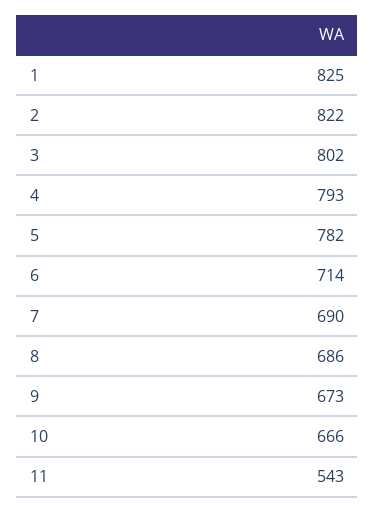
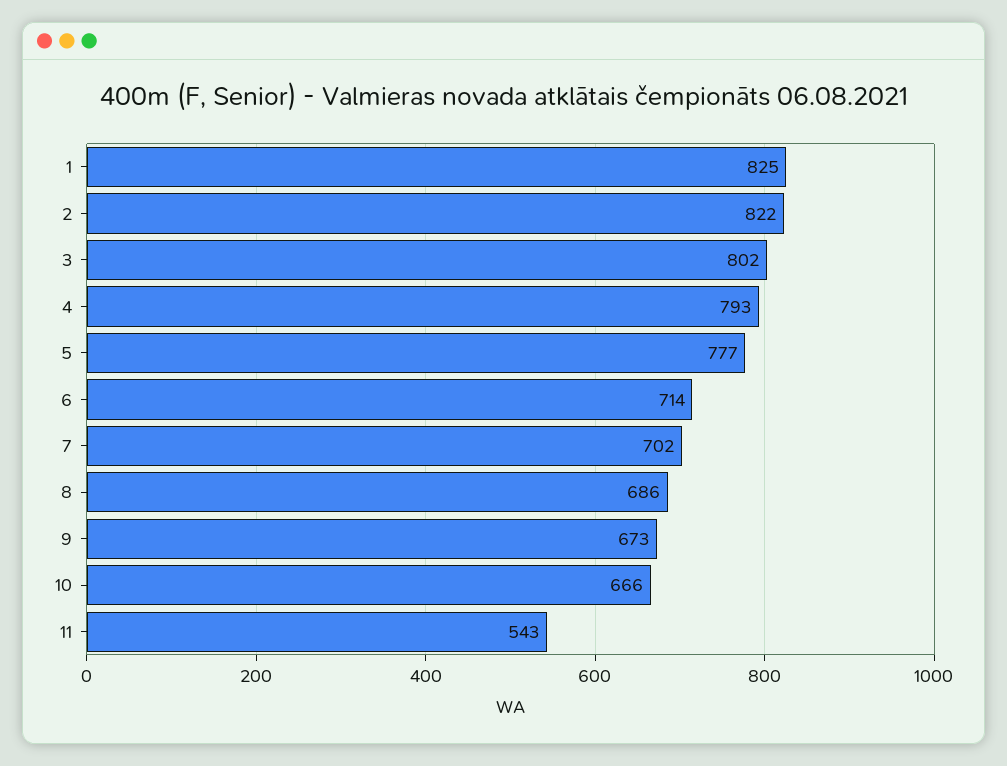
5: 782 -> 777
7: 690 -> 702

